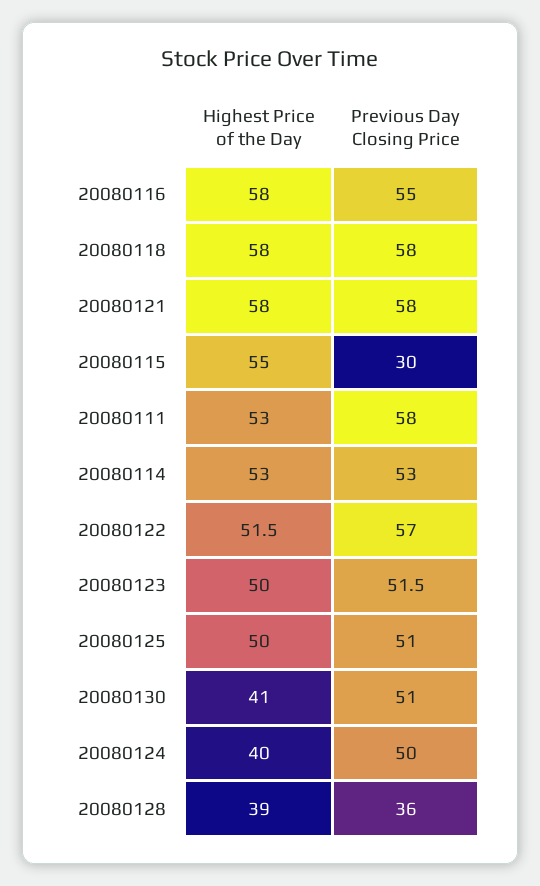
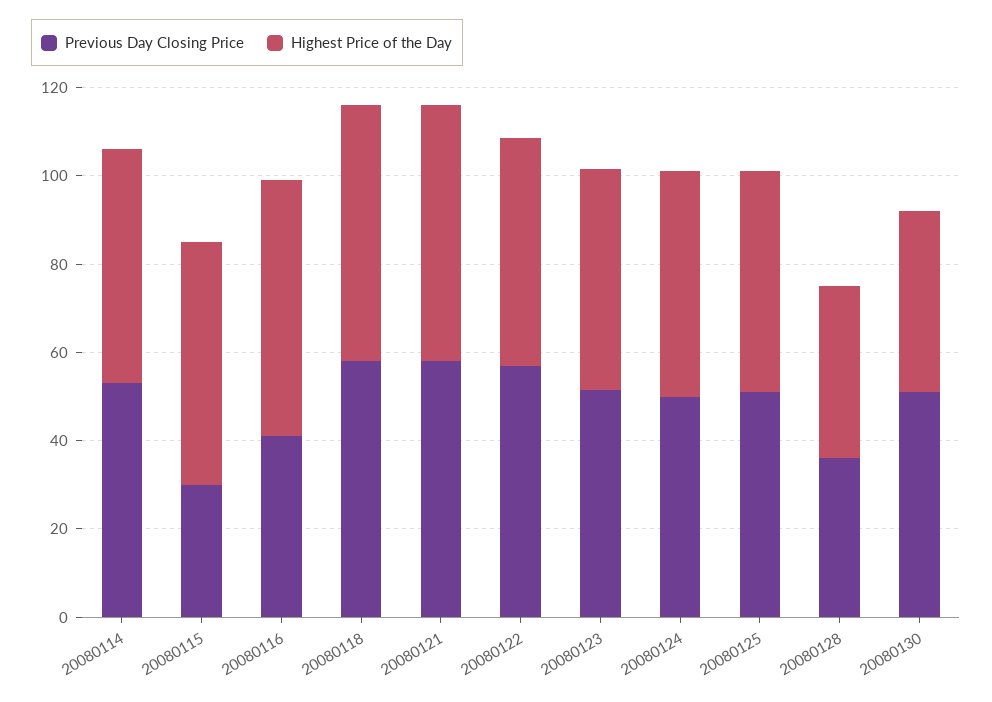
Previous Day Closing Price, 20080116: 55 -> 40
Highest Price of the Day, 20080111: 53 -> none
Previous Day Closing Price, 20080111: 58 -> none
Highest Price of the Day, 20080124: 40 -> 50

